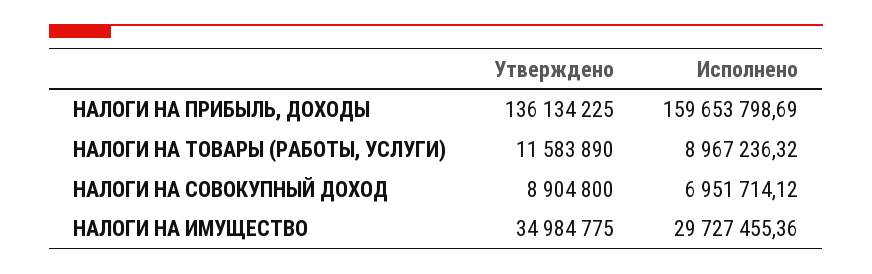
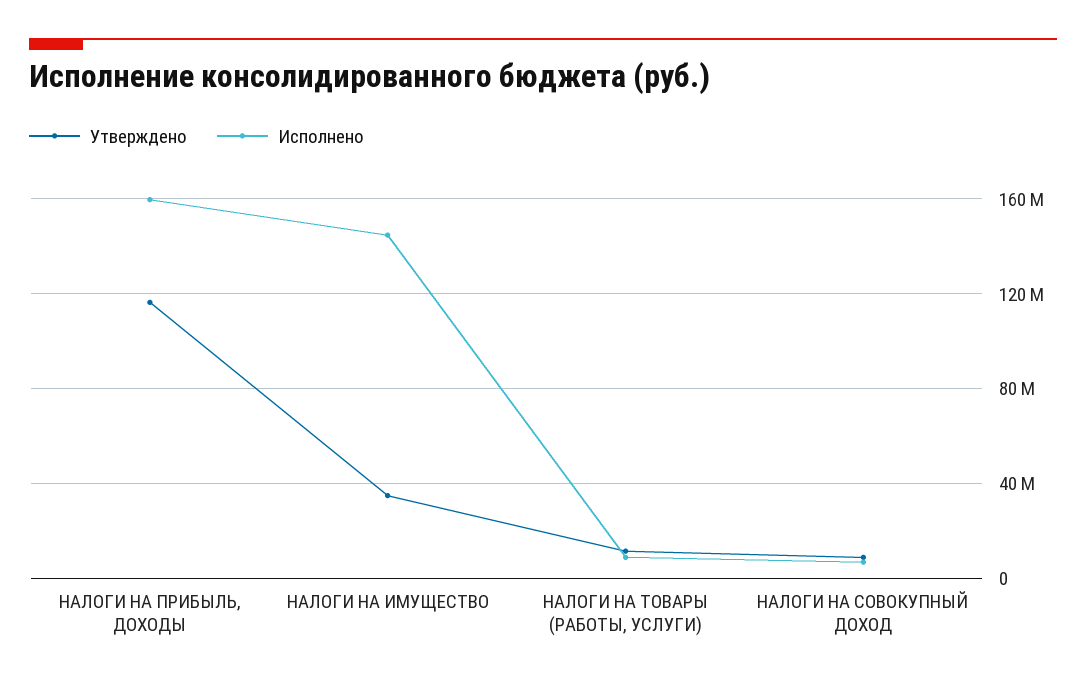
Утверждено, НАЛОГИ НА ПРИБЫЛЬ, ДОХОДЫ: 136134225 -> 115000000
Исполнено, НАЛОГИ НА ИМУЩЕСТВО: 29727455.36 -> 145000000

